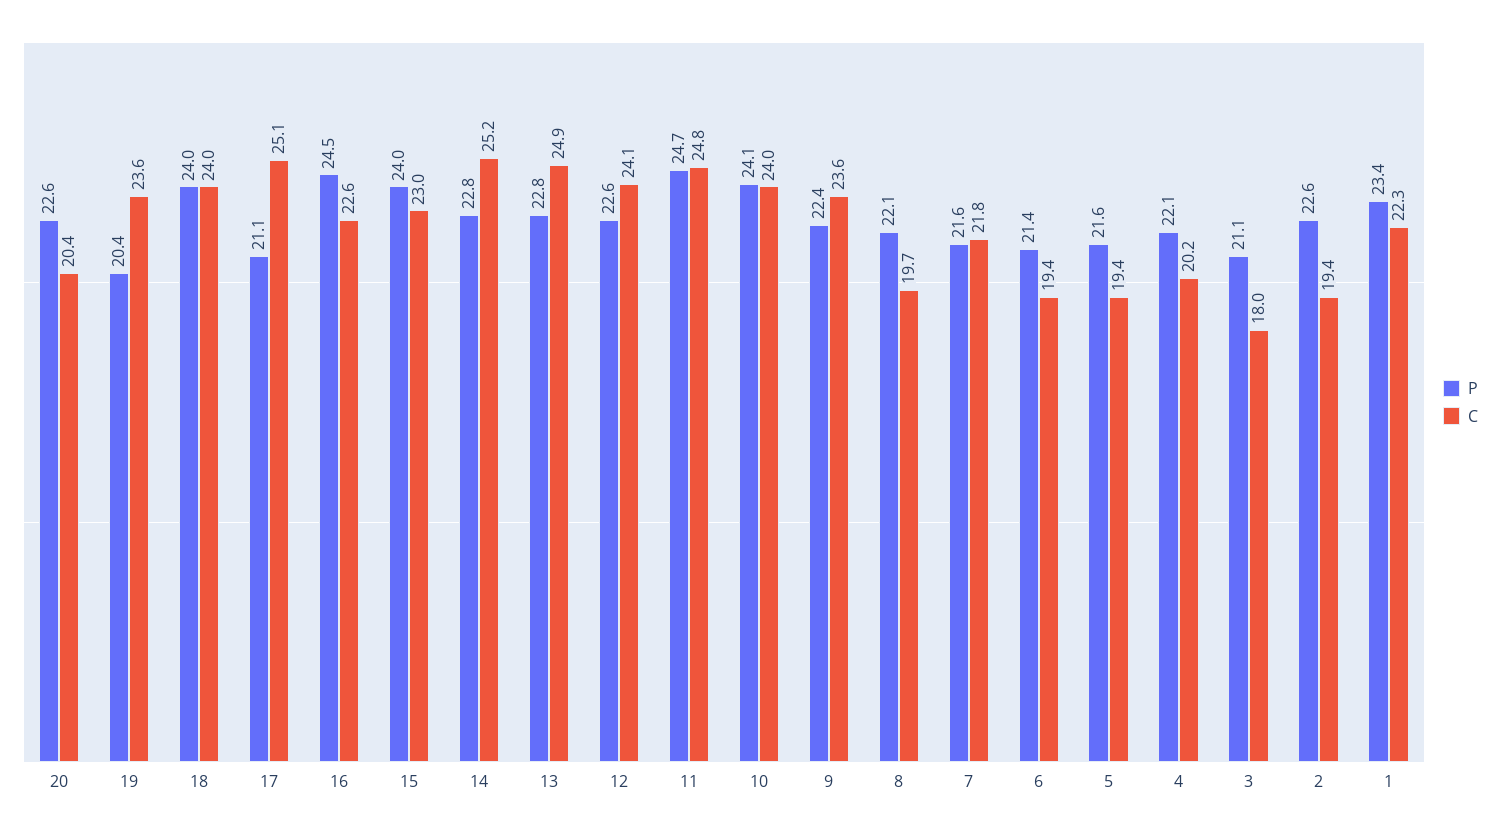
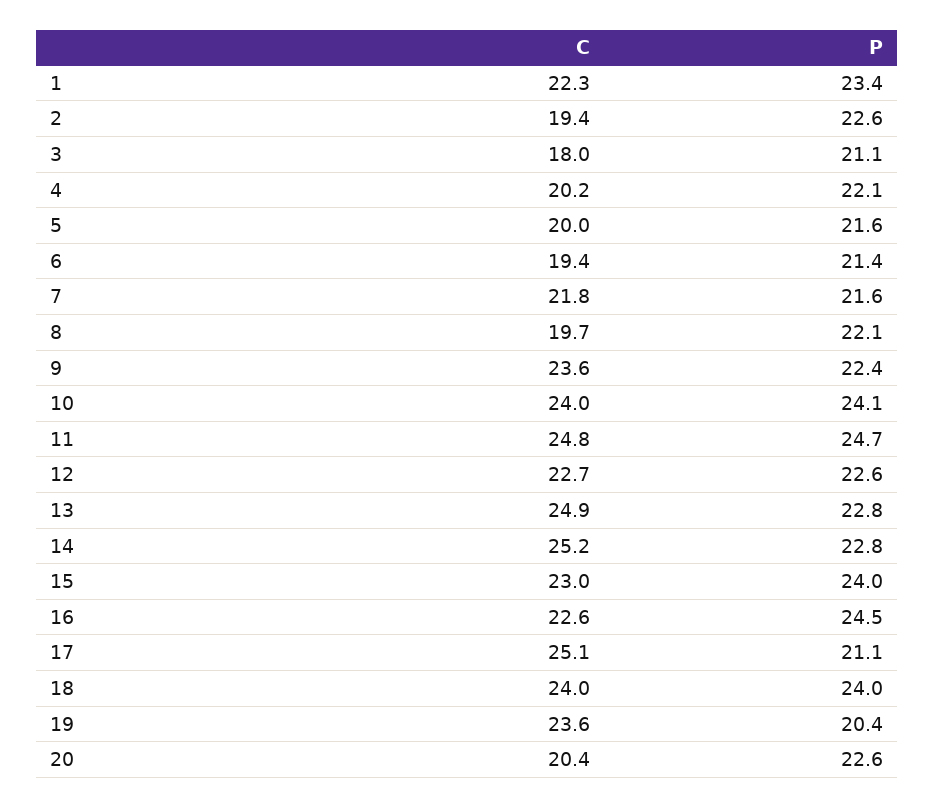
C, 12: 24.1 -> 22.7
C, 5: 19.4 -> 20

